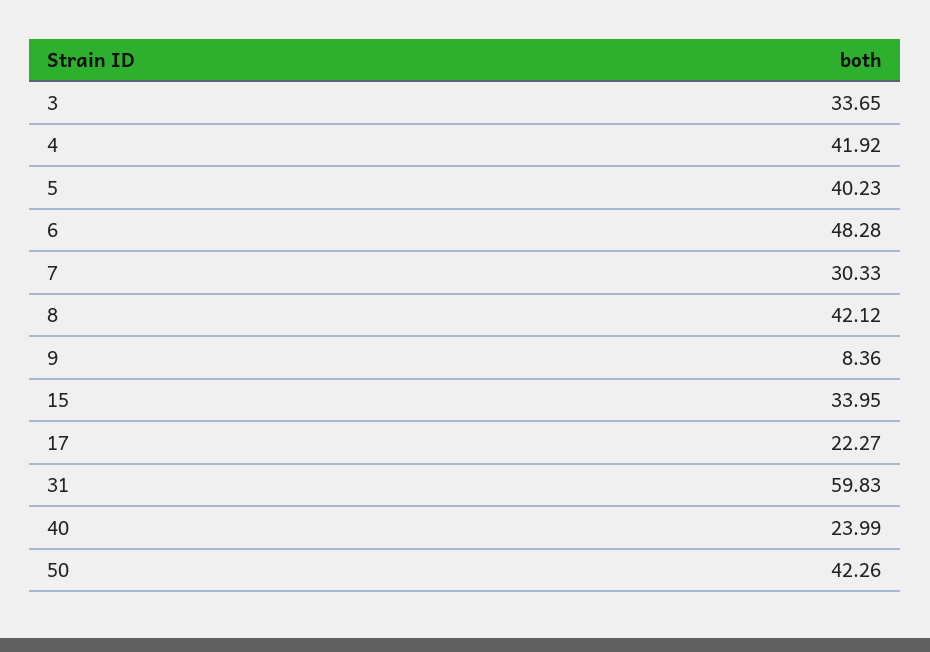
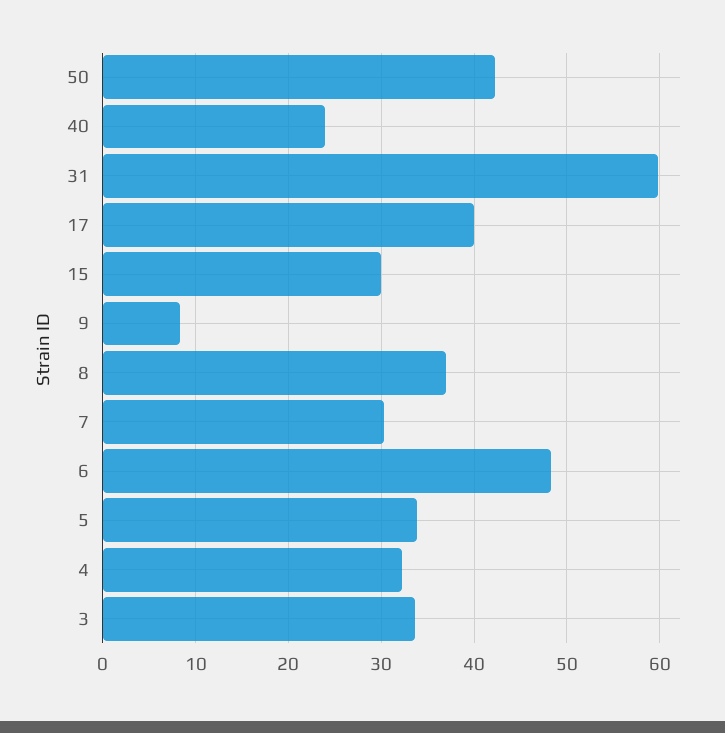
4: 41.92 -> 32
5: 40.23 -> 34
8: 42.12 -> 37
15: 33.95 -> 30
17: 22.27 -> 40

